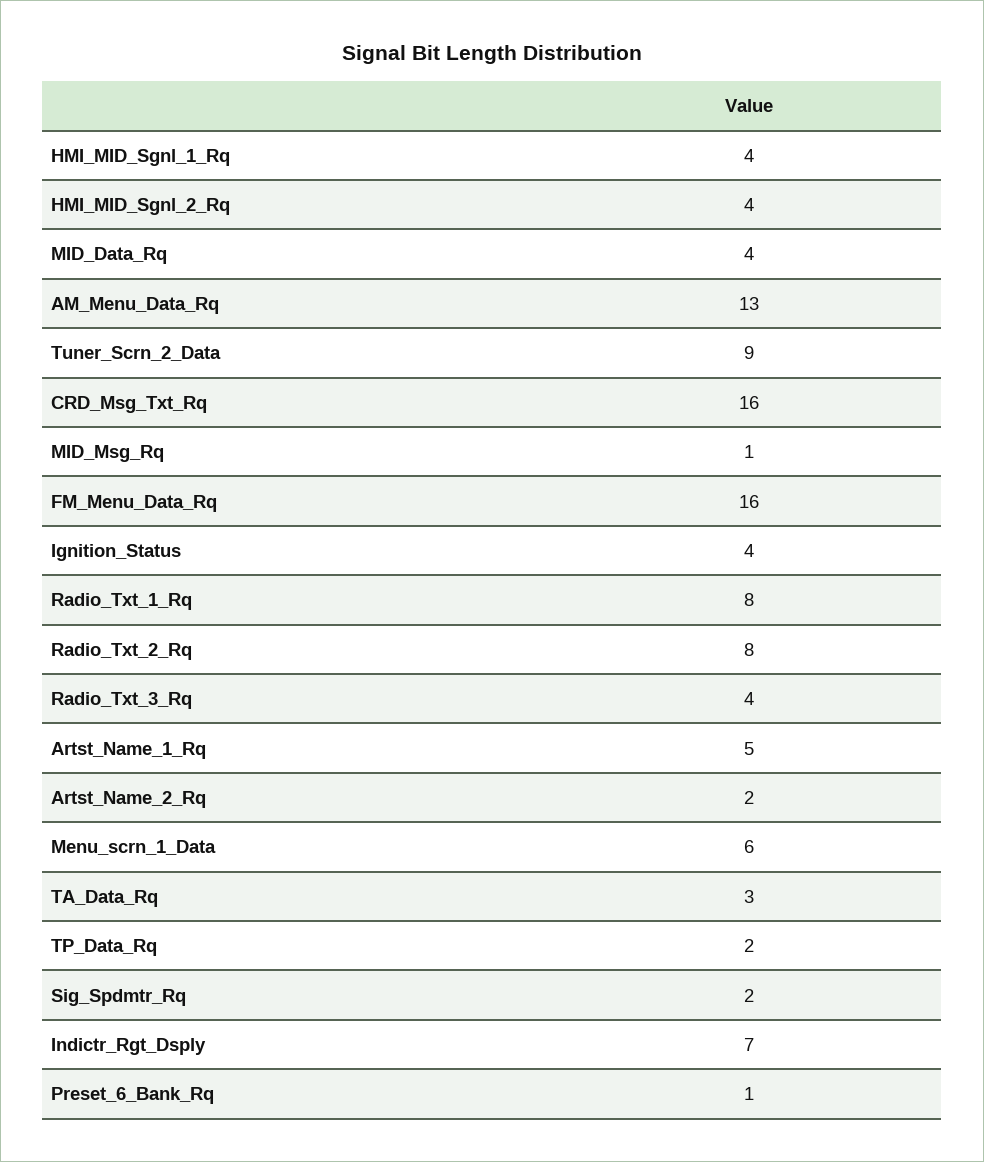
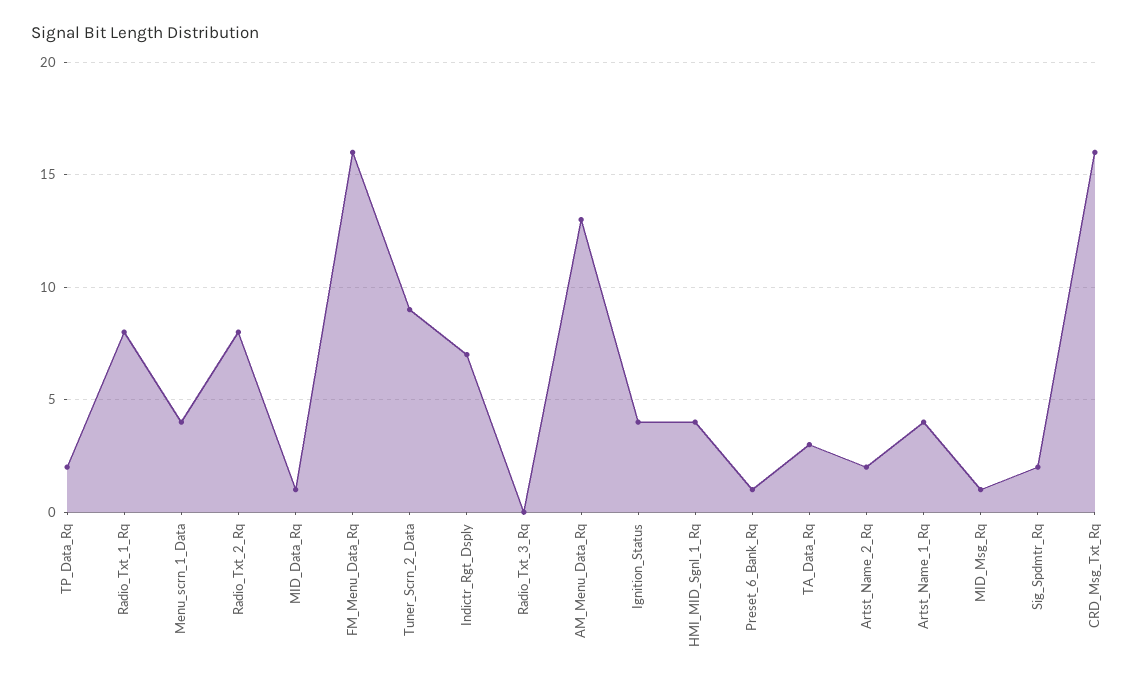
HMI_MID_Sgnl_2_Rq: 4 -> none
MID_Data_Rq: 4 -> 1
Radio_Txt_3_Rq: 4 -> 0
Artst_Name_1_Rq: 5 -> 4
Menu_scrn_1_Data: 6 -> 4

